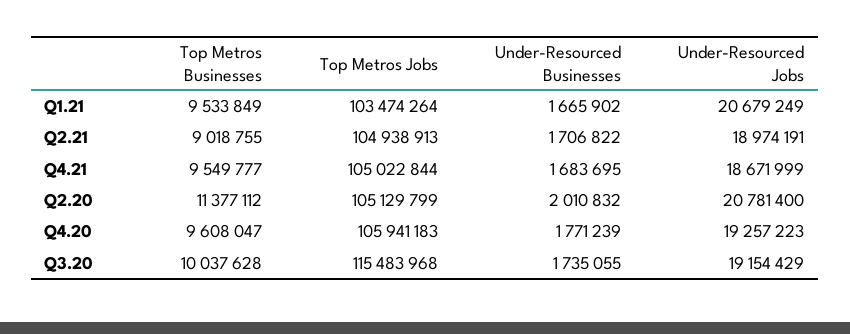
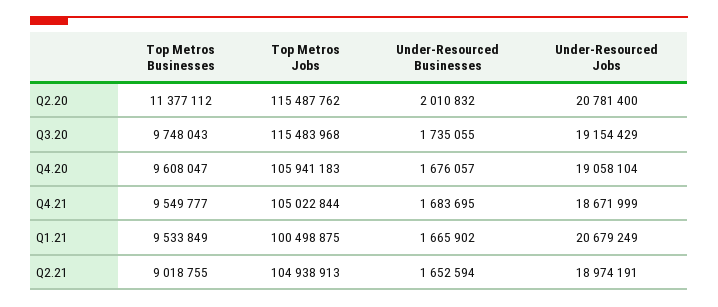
Top Metros Jobs, Q1.21: 103474264 -> 100498875
Under-Resourced Businesses, Q2.21: 1706822 -> 1652594
Top Metros Jobs, Q2.20: 105129799 -> 115487762
Under-Resourced Businesses, Q4.20: 1771239 -> 1676057
Under-Resourced Jobs, Q4.20: 19257223 -> 19058104
Top Metros Businesses, Q3.20: 10037628 -> 9748043

